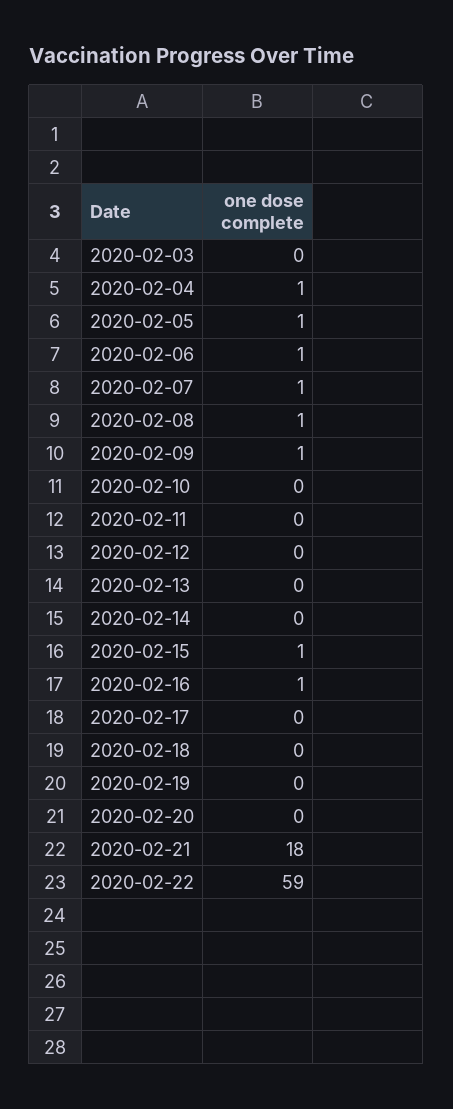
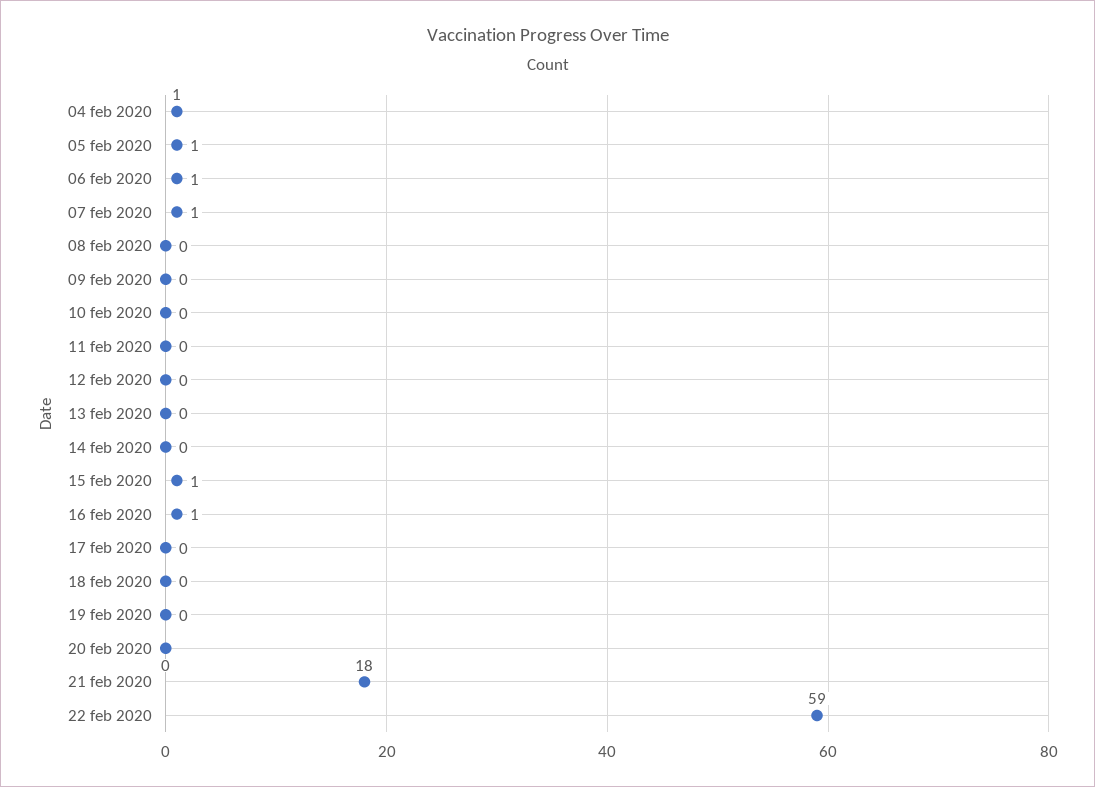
2020-02-03: 0 -> none
2020-02-08: 1 -> 0
2020-02-09: 1 -> 0

